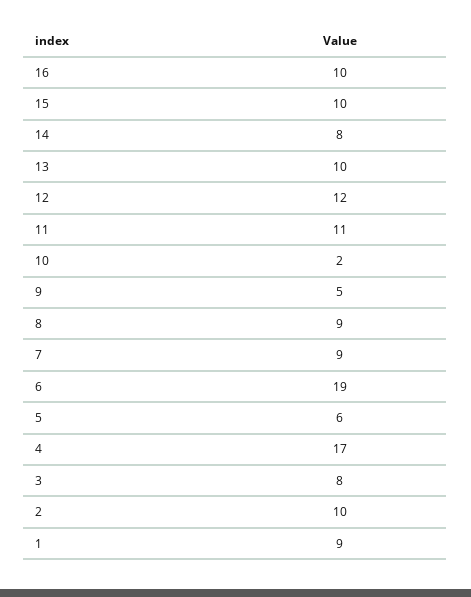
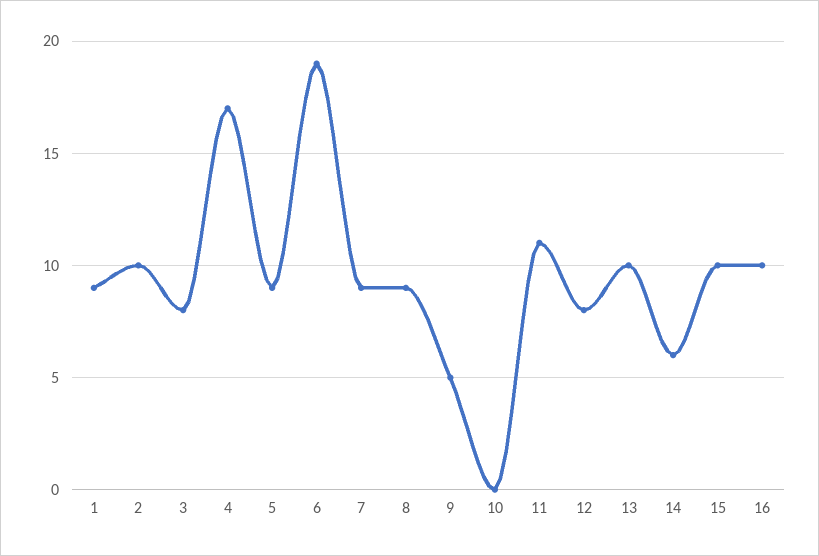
14: 8 -> 6
12: 12 -> 8
10: 2 -> 0
5: 6 -> 9

